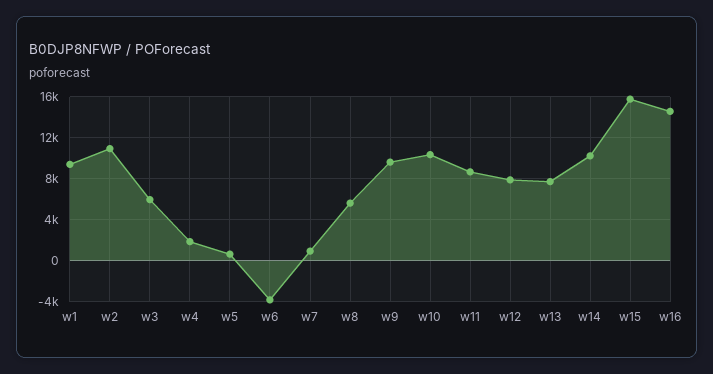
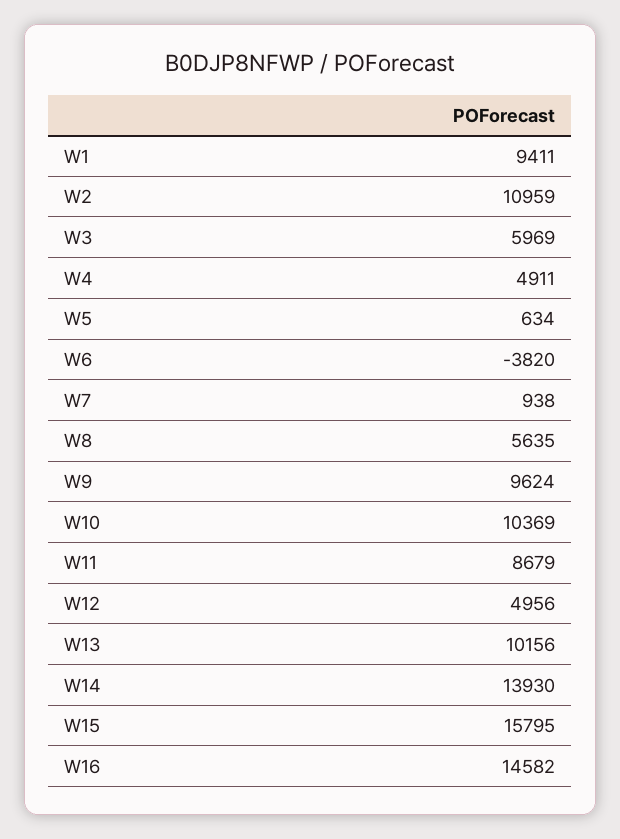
w4: 2000 -> 4911
w12: 8000 -> 4956
w13: 8000 -> 10156
w14: 10000 -> 13930

